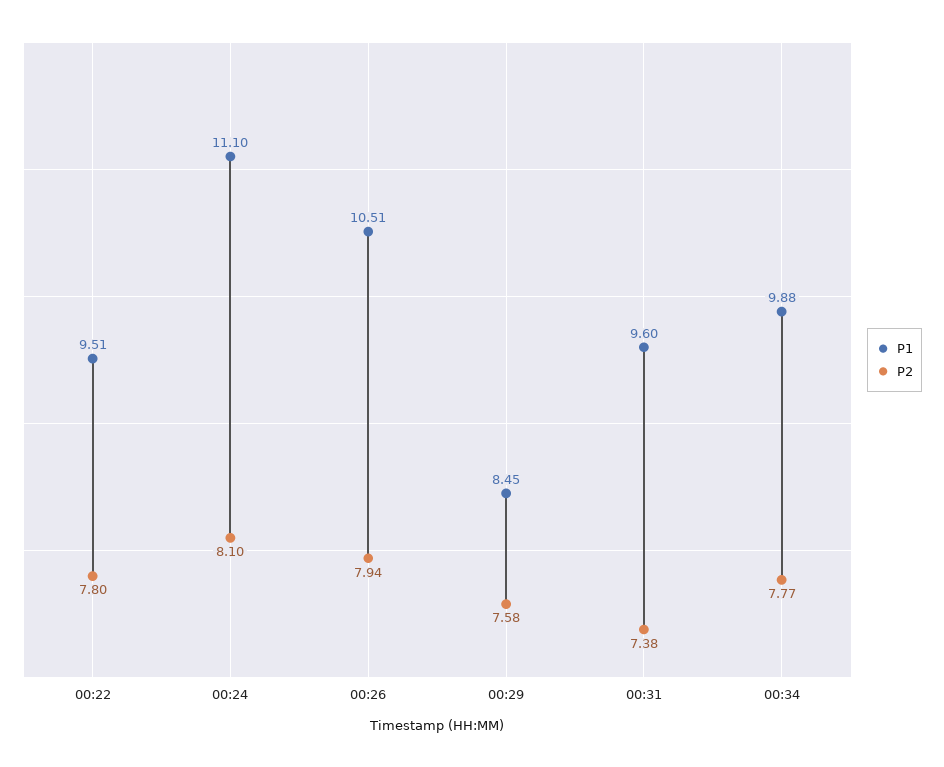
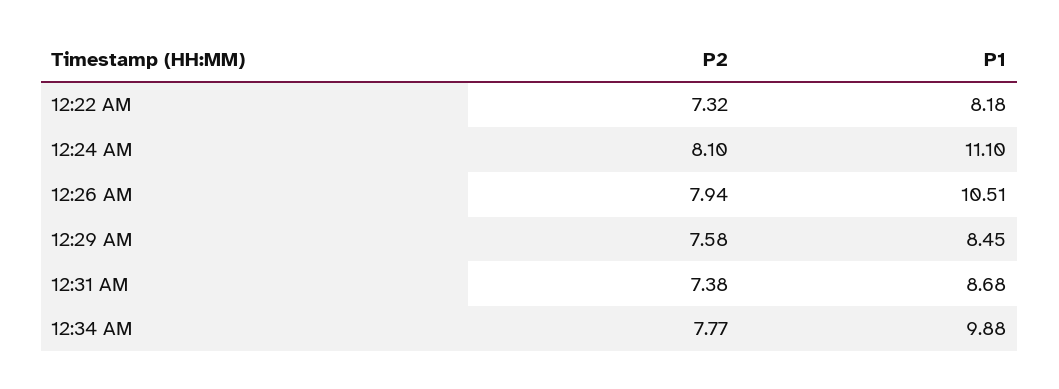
P1, 00:22: 9.51 -> 8.18
P2, 00:22: 7.8 -> 7.32
P1, 00:31: 9.6 -> 8.68

